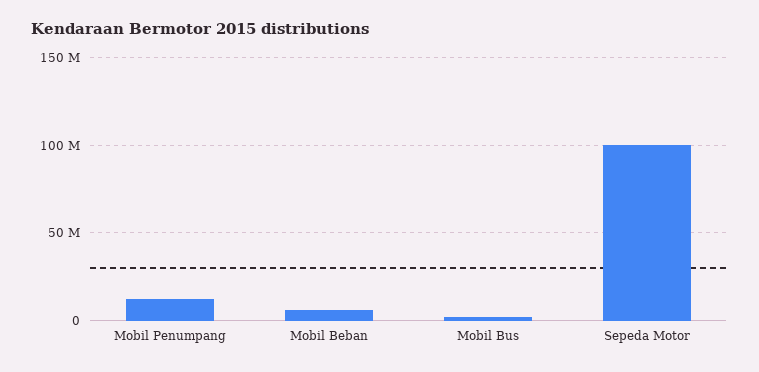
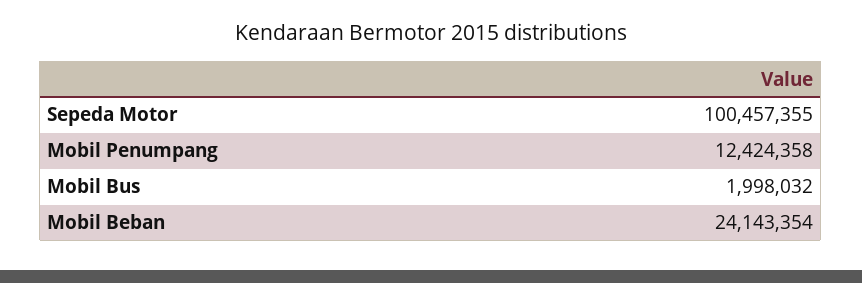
Mobil Beban: 5000000 -> 24143354

